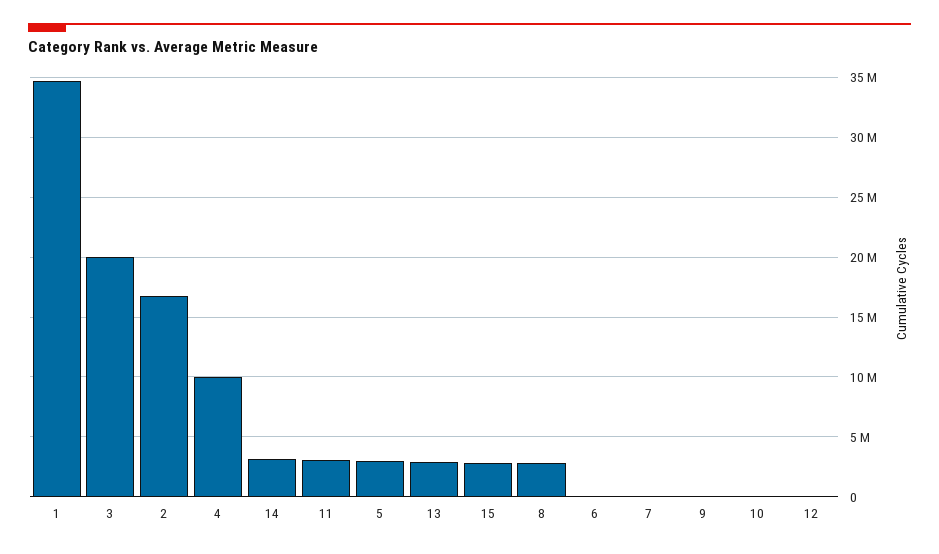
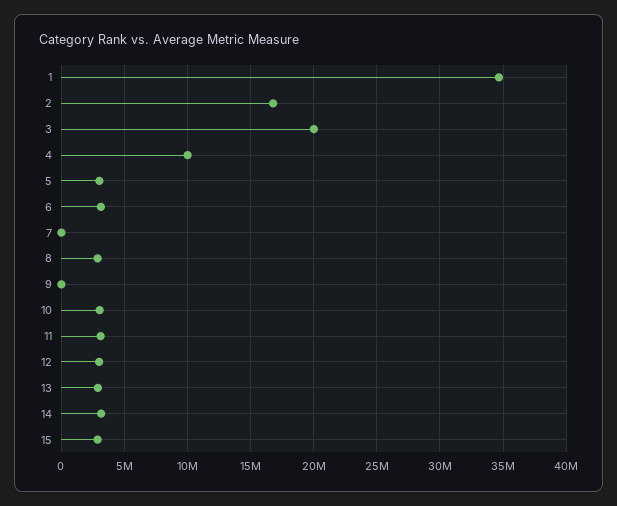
6: 0 -> 3000000
10: 0 -> 3000000
12: 0 -> 3000000

